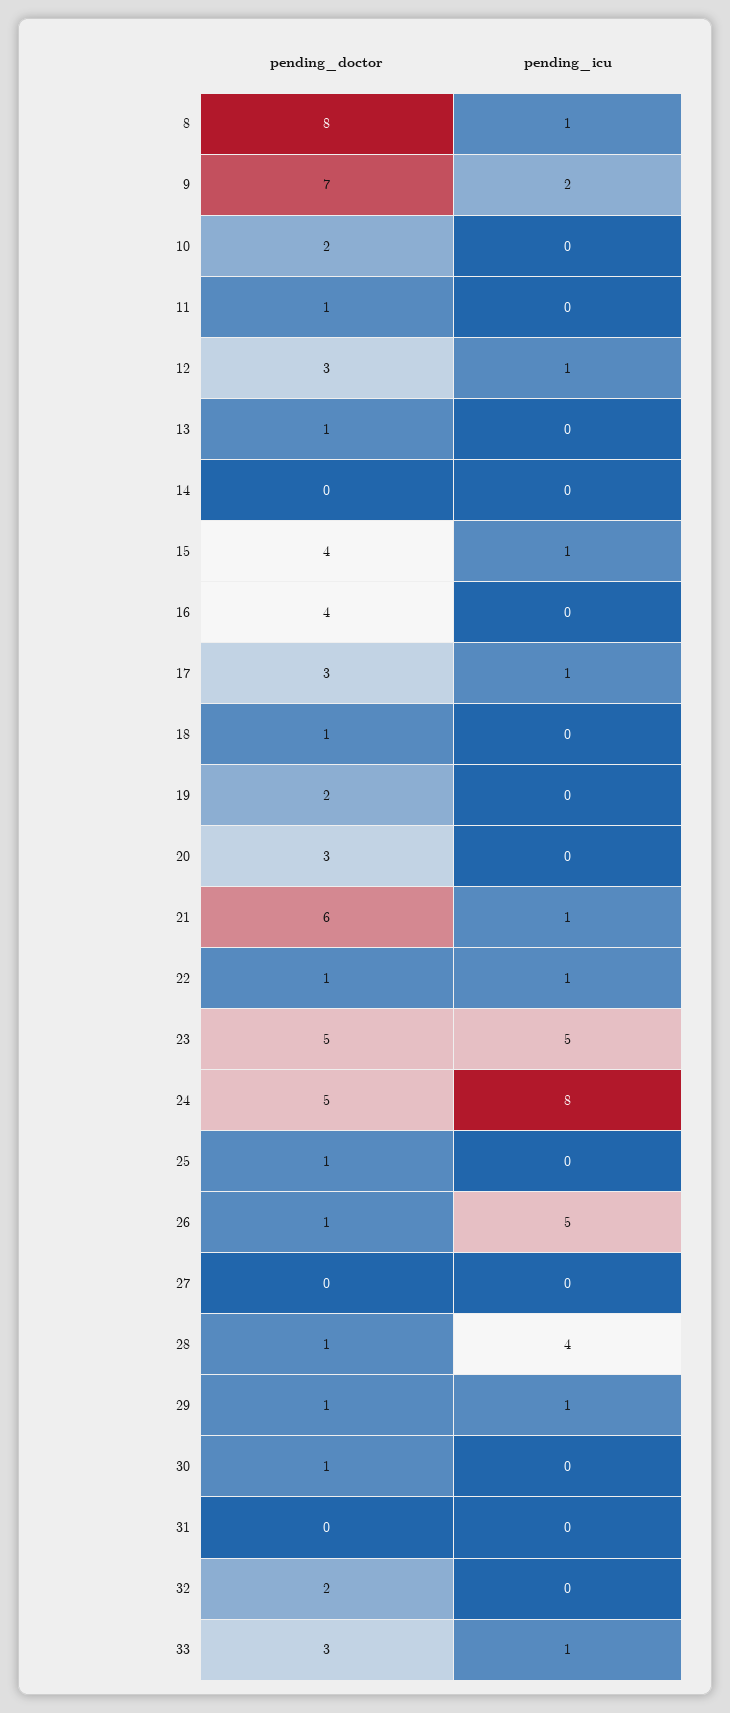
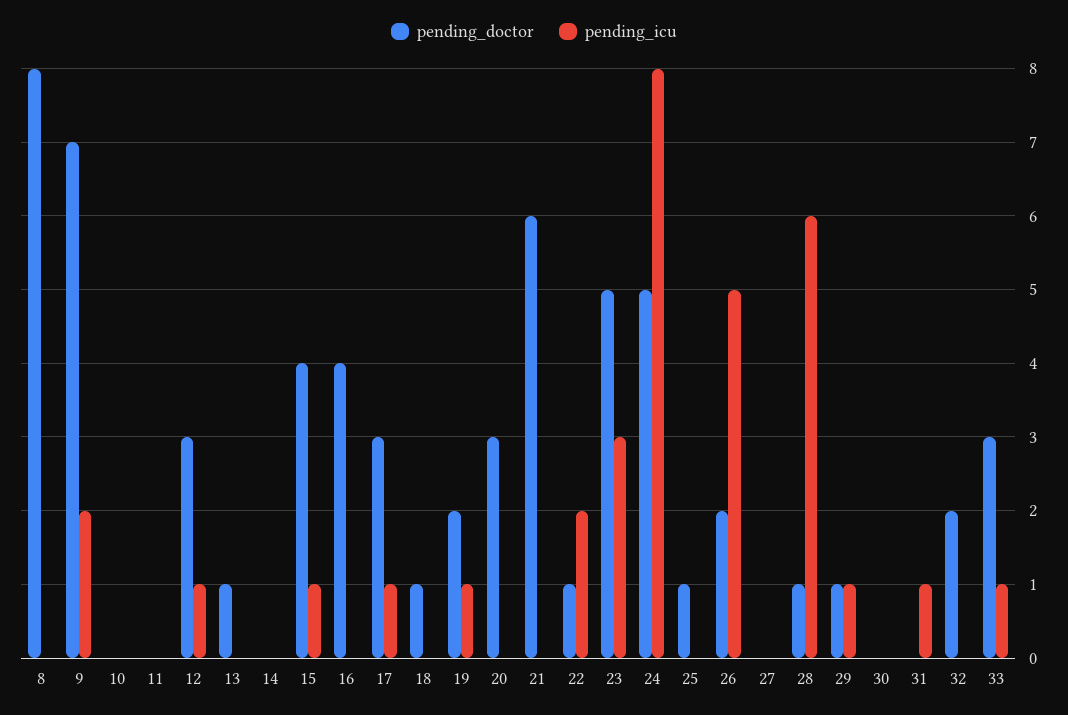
pending_icu, 8: 1 -> 0
pending_doctor, 10: 2 -> 0
pending_doctor, 11: 1 -> 0
pending_icu, 19: 0 -> 1
pending_icu, 21: 1 -> 0
pending_icu, 22: 1 -> 2
pending_icu, 23: 5 -> 3
pending_doctor, 26: 1 -> 2
pending_icu, 28: 4 -> 6
pending_doctor, 30: 1 -> 0
pending_icu, 31: 0 -> 1

